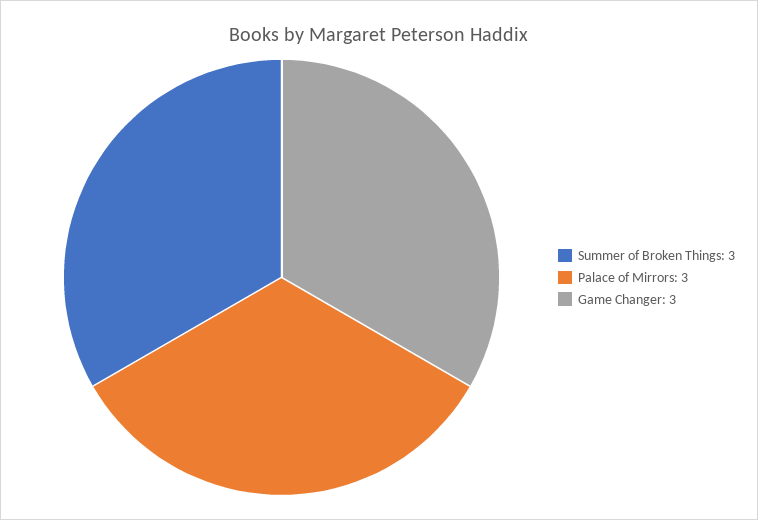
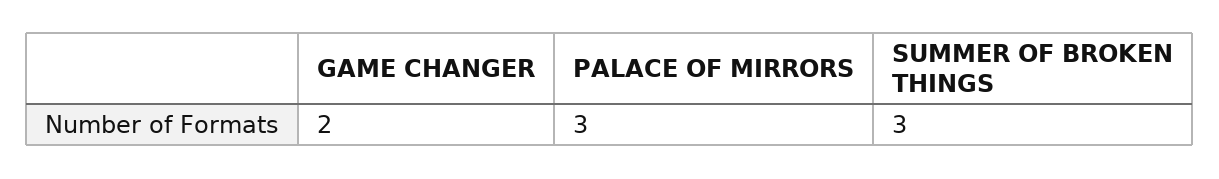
Game Changer: 3 -> 2

